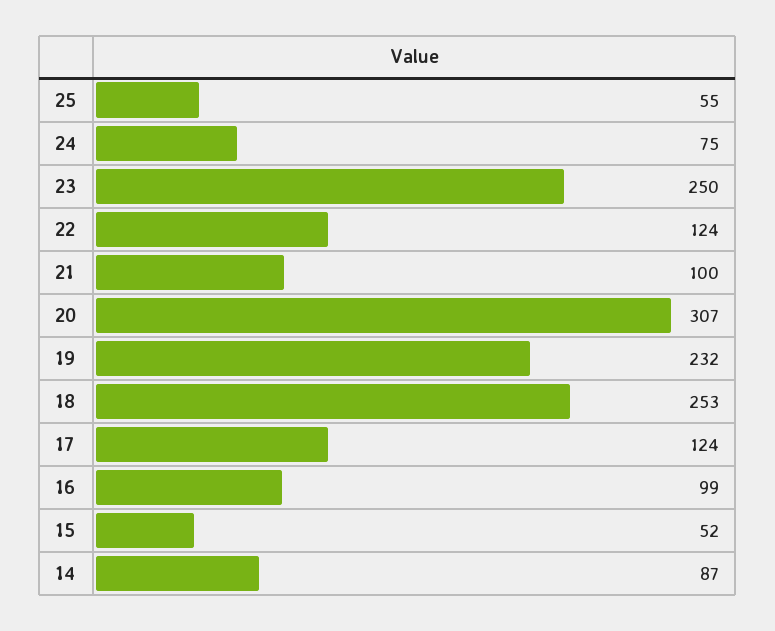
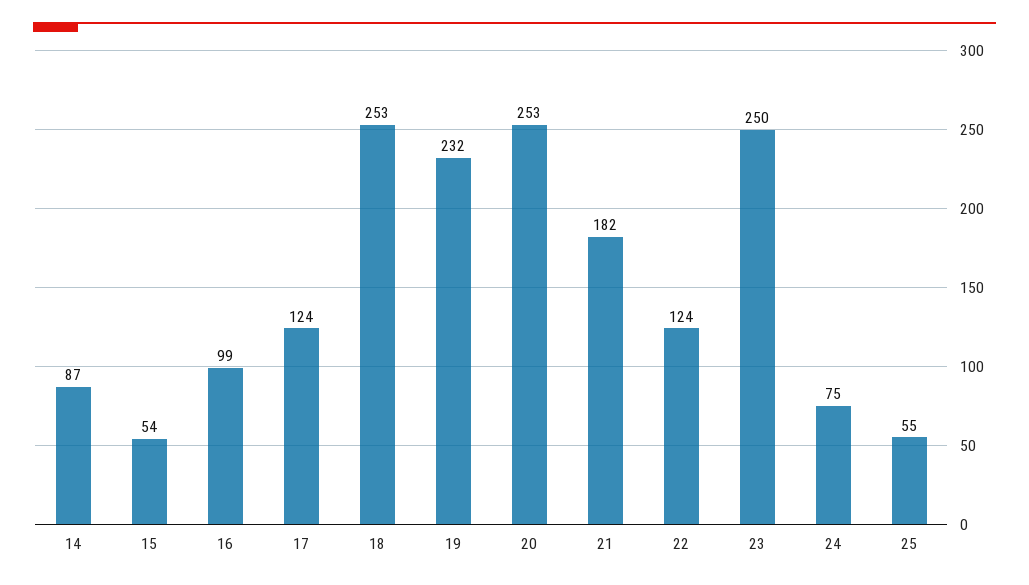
21: 100 -> 182
20: 307 -> 253
15: 52 -> 54

